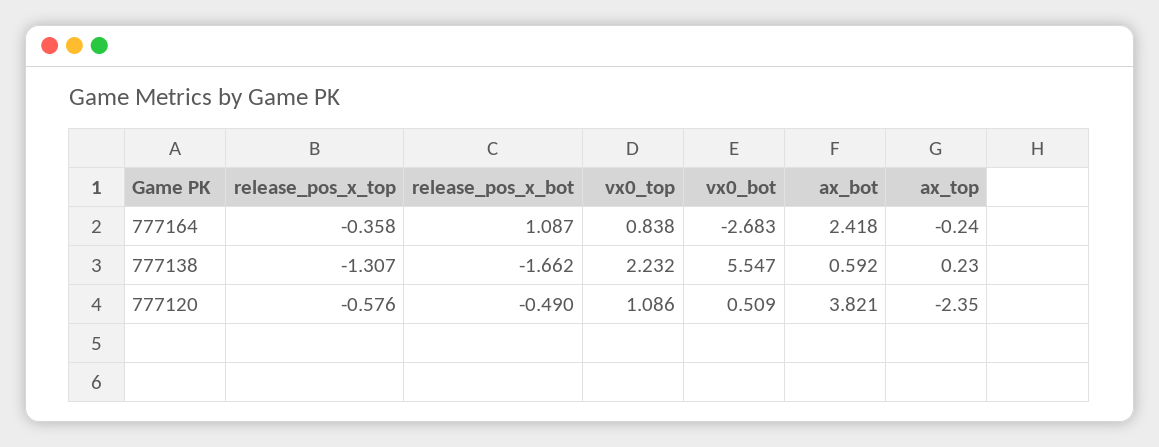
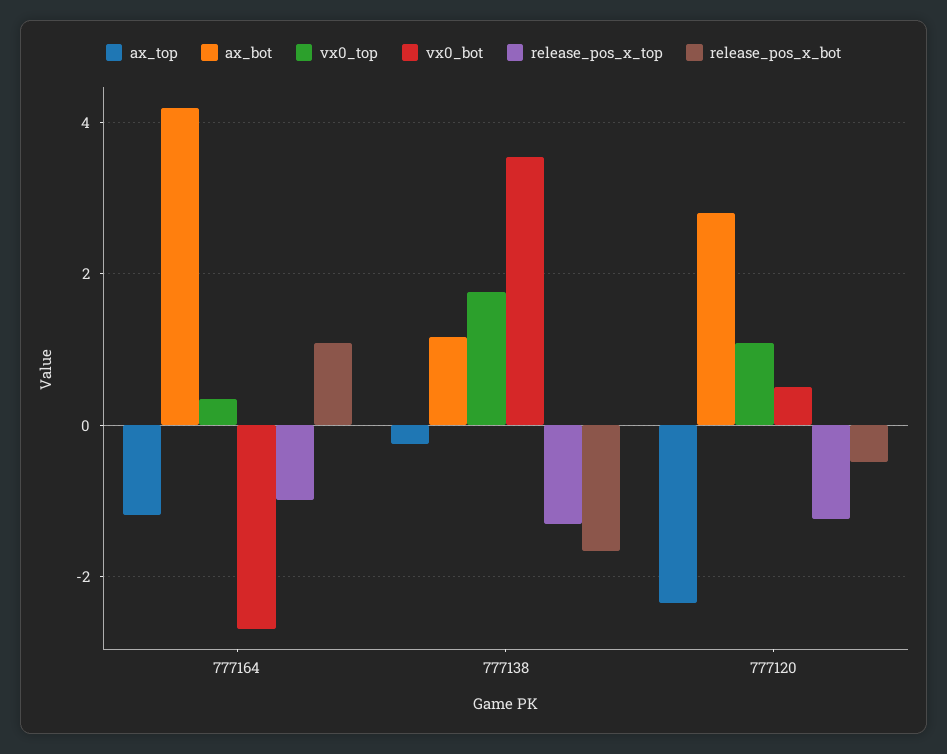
release_pos_x_top, 777164: -0.358 -> -1
vx0_top, 777164: 0.838 -> 0.4
ax_bot, 777164: 2.418 -> 4.2
ax_top, 777164: -0.24 -> -1.2
vx0_top, 777138: 2.232 -> 1.8
vx0_bot, 777138: 5.547 -> 3.6
ax_bot, 777138: 0.592 -> 1.2
ax_top, 777138: 0.23 -> -0.2
release_pos_x_top, 777120: -0.576 -> -1.2
ax_bot, 777120: 3.821 -> 2.8

